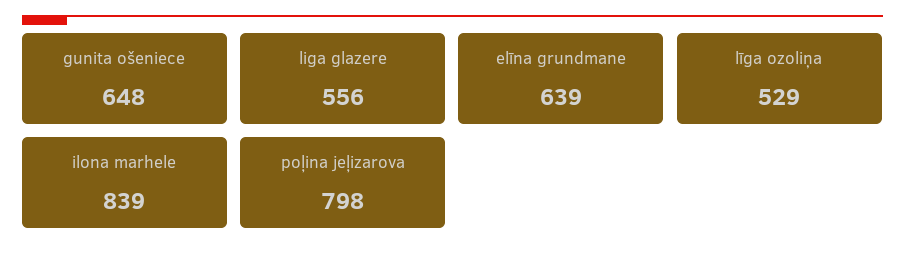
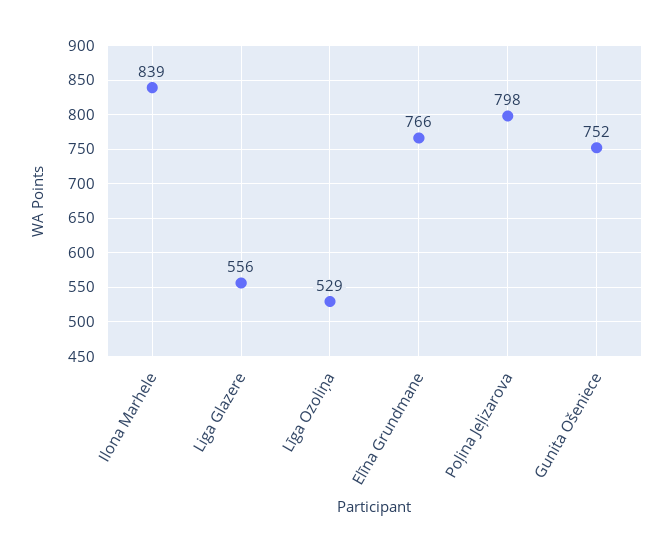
gunita ošeniece: 648 -> 752
elīna grundmane: 639 -> 766

